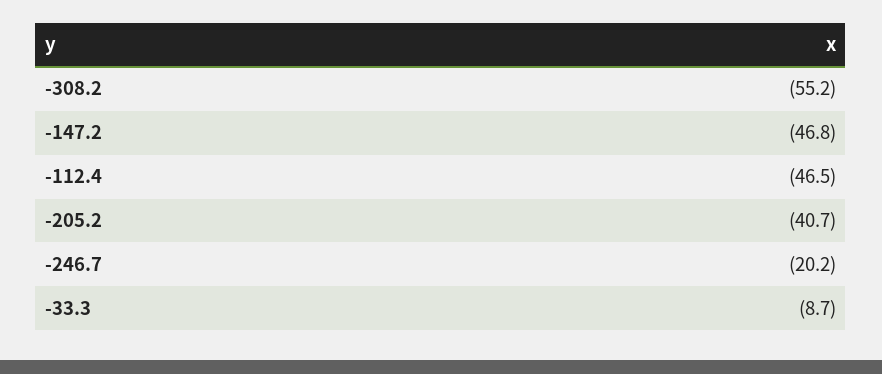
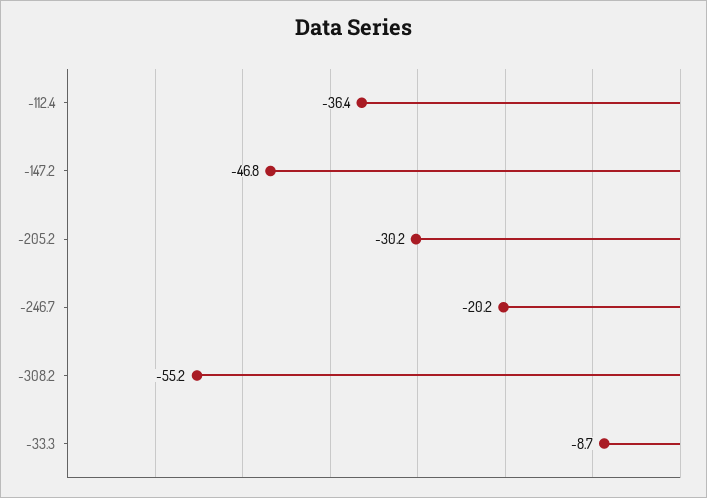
-112.4: -46.5 -> -36.4
-205.2: -40.7 -> -30.2

